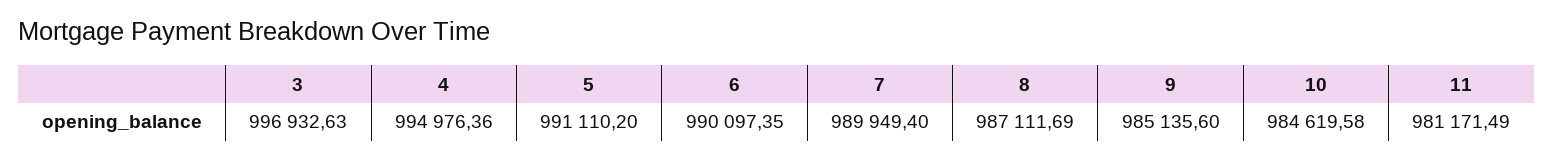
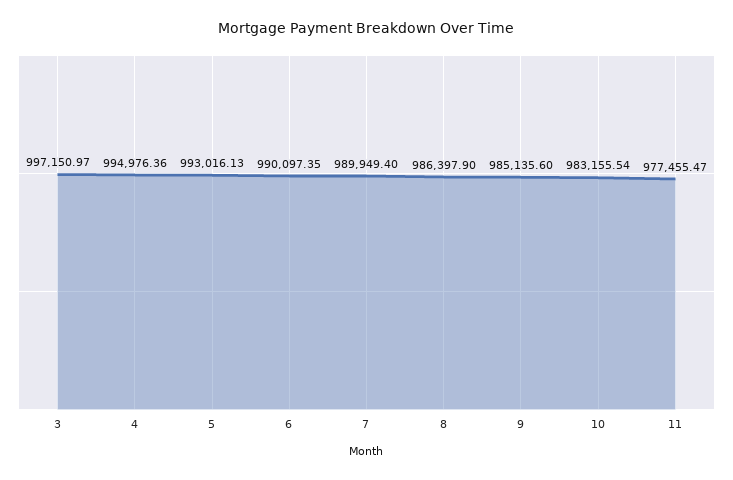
3: 996932.63 -> 997150.97
5: 991110.2 -> 993016.13
8: 987111.69 -> 986397.9
10: 984619.58 -> 983155.54
11: 981171.49 -> 977455.47

